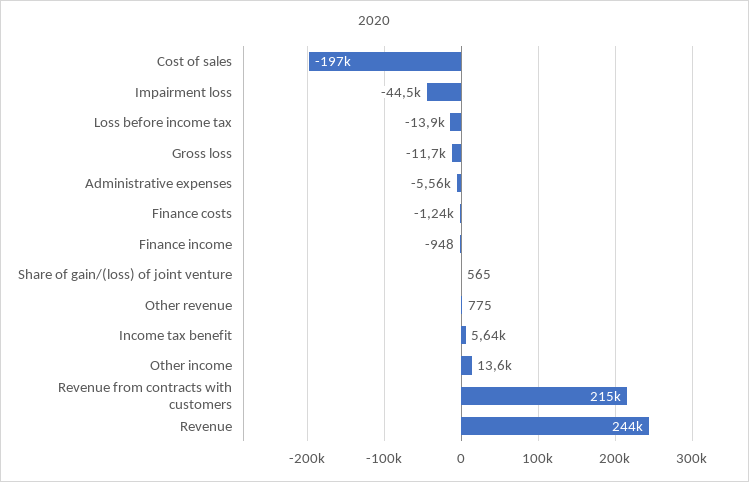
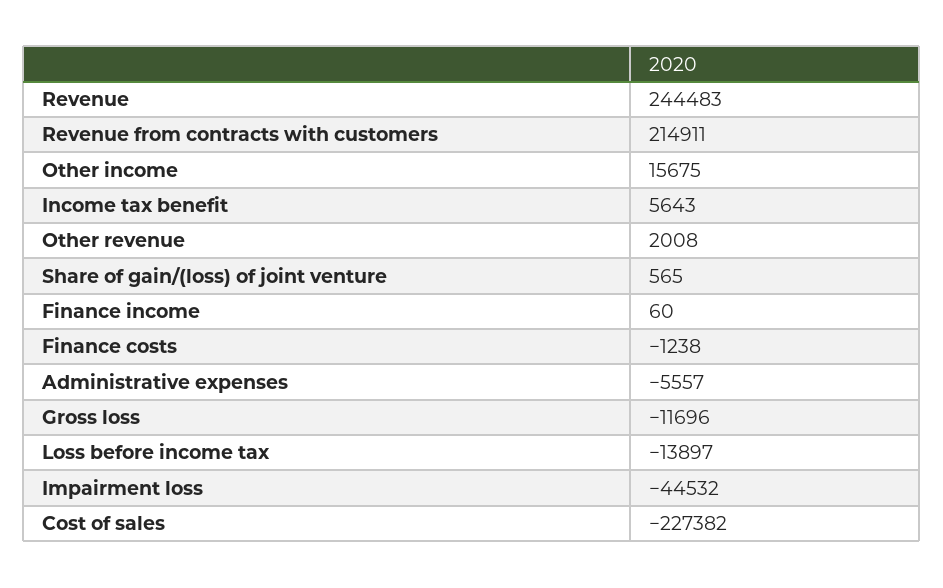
Cost of sales: -197000 -> -227382
Finance income: -948 -> 60
Other revenue: 775 -> 2008
Other income: 13600 -> 15675

